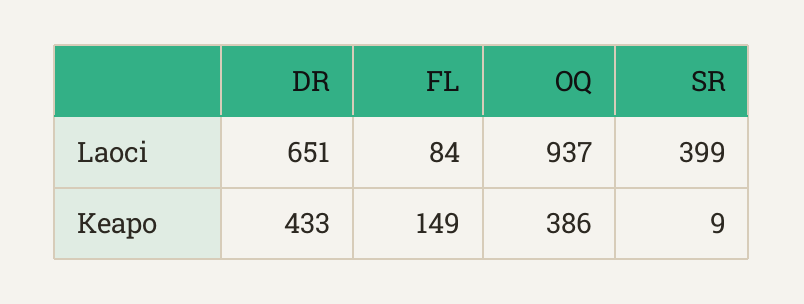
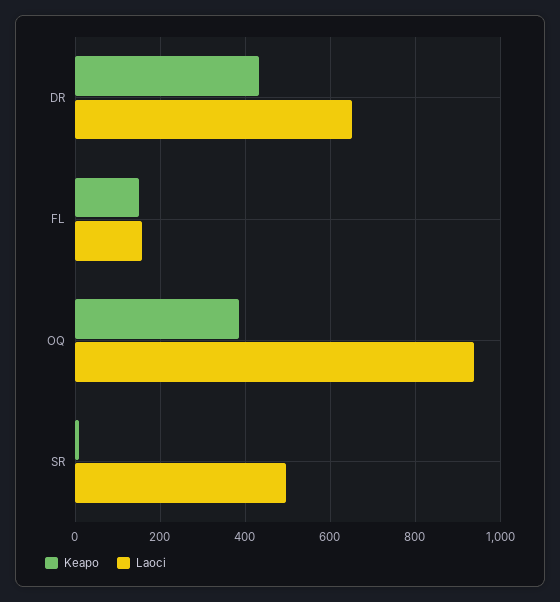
Laoci, FL: 84 -> 160
Laoci, SR: 399 -> 500

